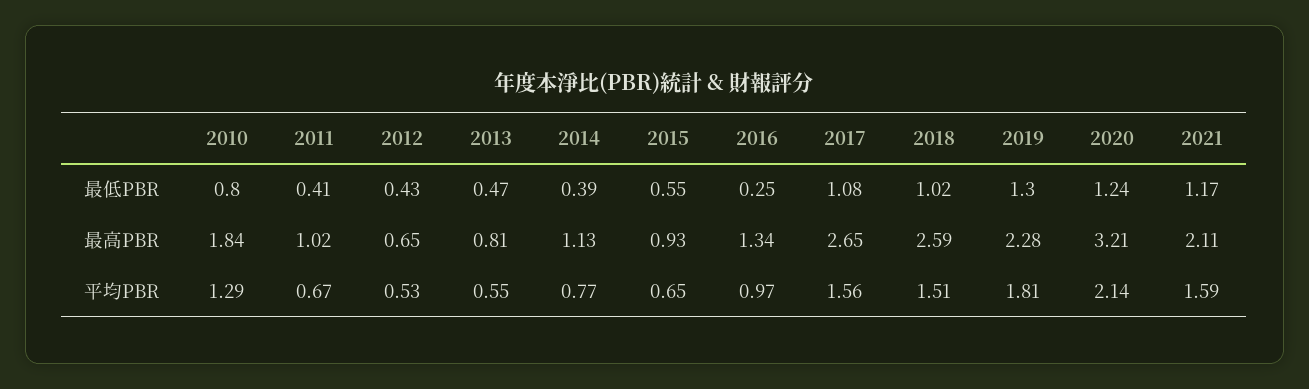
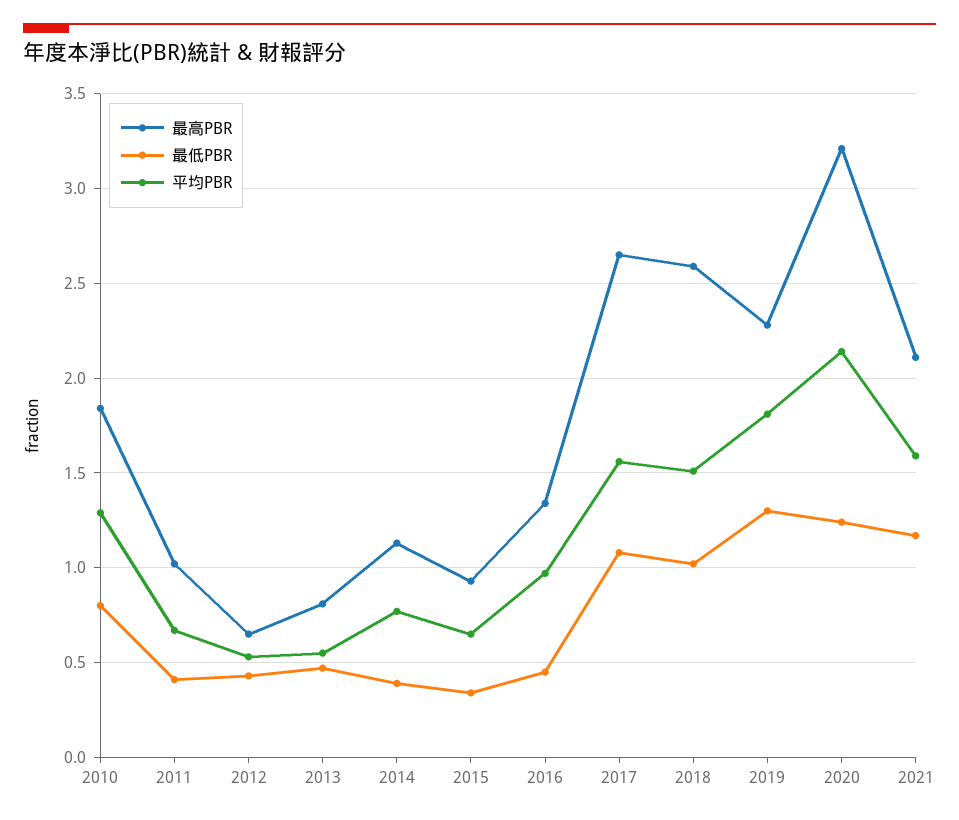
最低PBR, 2015: 0.55 -> 0.35
最低PBR, 2016: 0.25 -> 0.45

